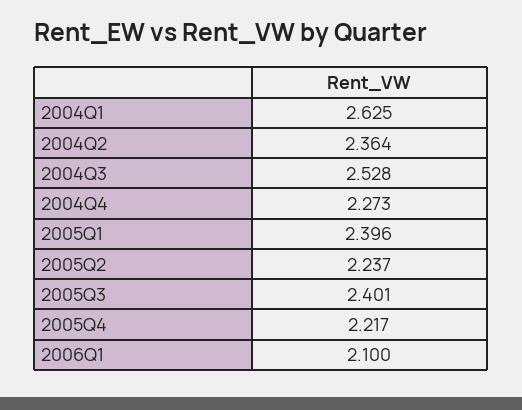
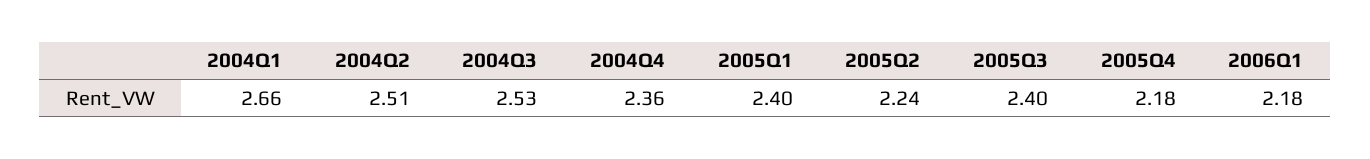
2004Q1: 2.625 -> 2.66
2004Q2: 2.364 -> 2.51
2004Q4: 2.273 -> 2.36
2005Q4: 2.217 -> 2.18
2006Q1: 2.1 -> 2.18

